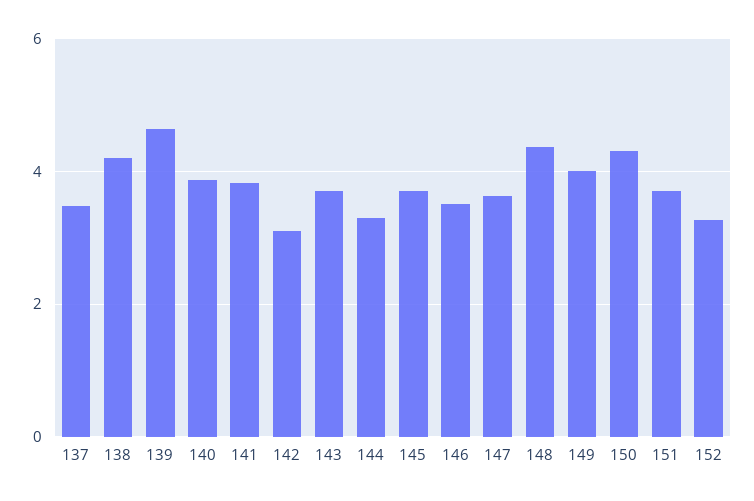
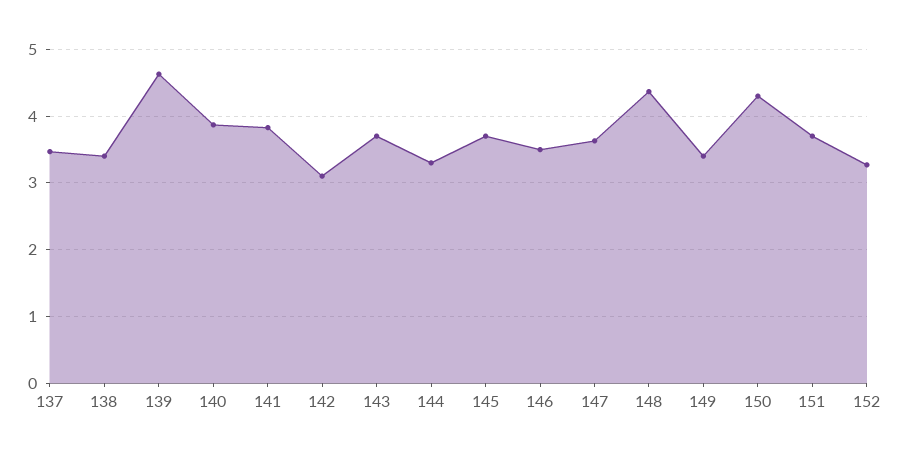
138: 4.2 -> 3.4
149: 4 -> 3.4

